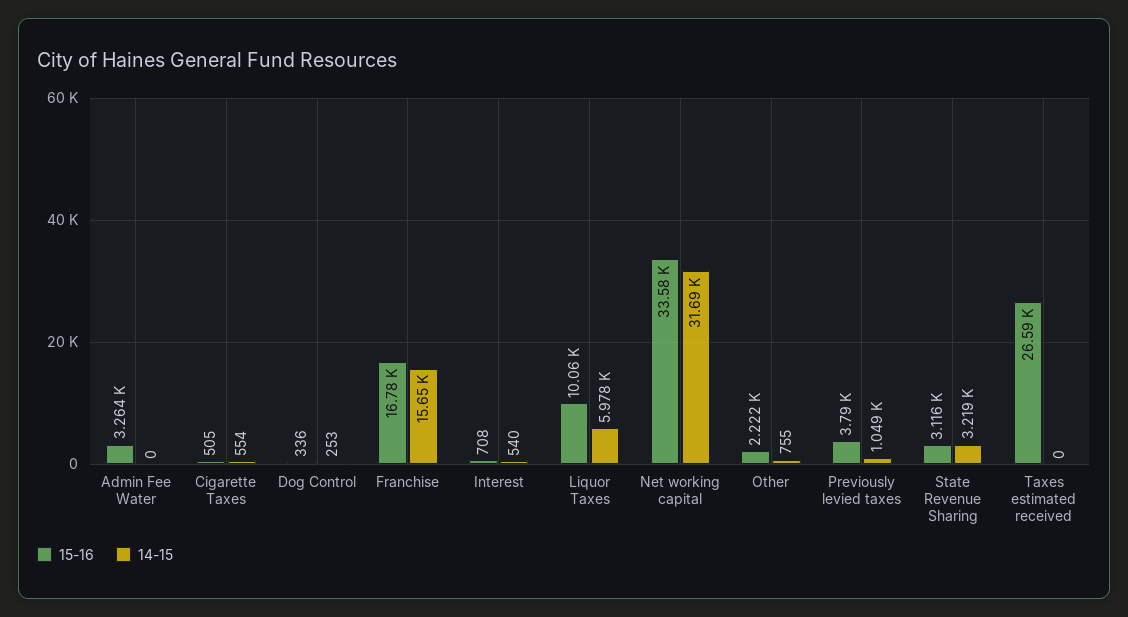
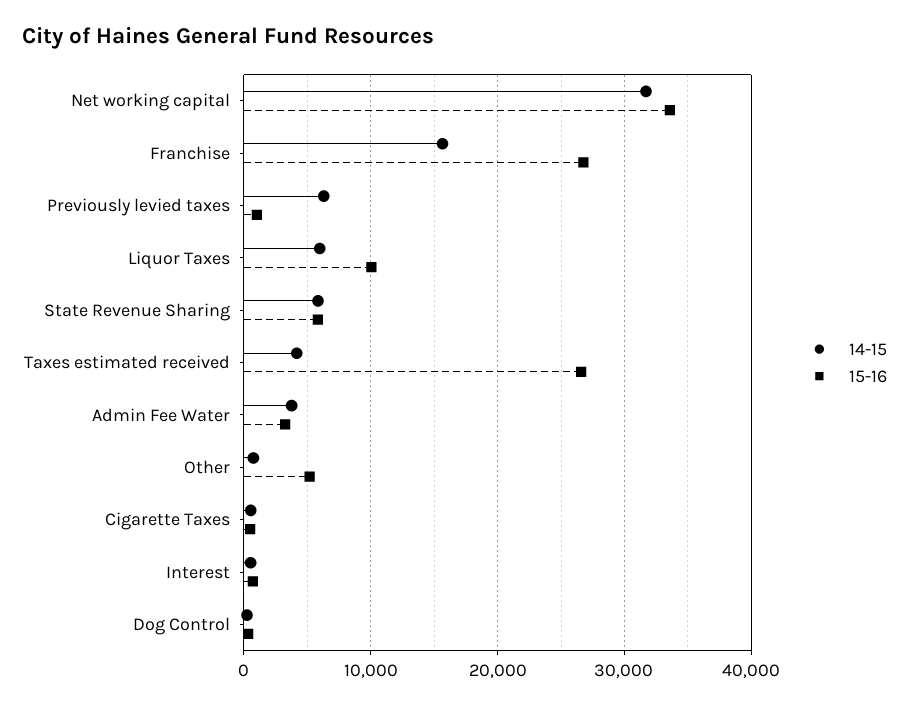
14-15, Admin Fee Water: 0 -> 4000
15-16, Franchise: 16780 -> 27000
15-16, Other: 2222 -> 5000
15-16, Previously levied taxes: 3790 -> 1000
14-15, Previously levied taxes: 1049 -> 6000
15-16, State Revenue Sharing: 3116 -> 6000
14-15, State Revenue Sharing: 3219 -> 6000
14-15, Taxes estimated received: 0 -> 4000

